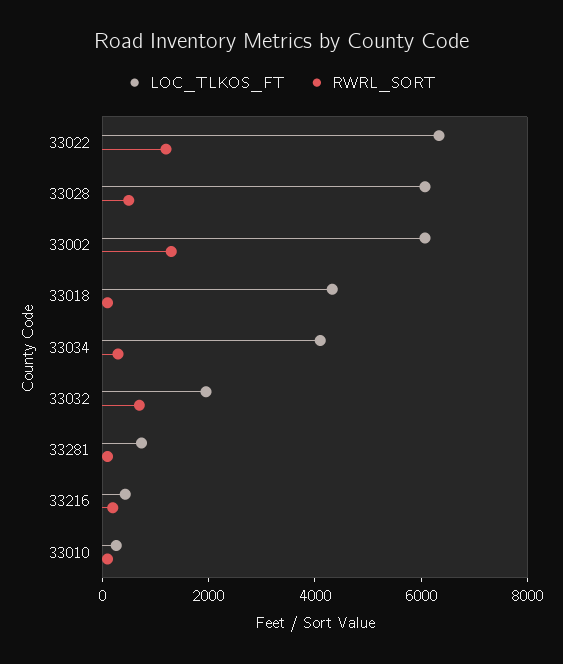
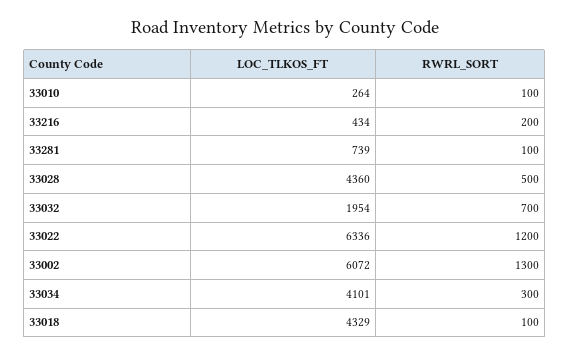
LOC_TLKOS_FT, 33028: 6000 -> 4360

